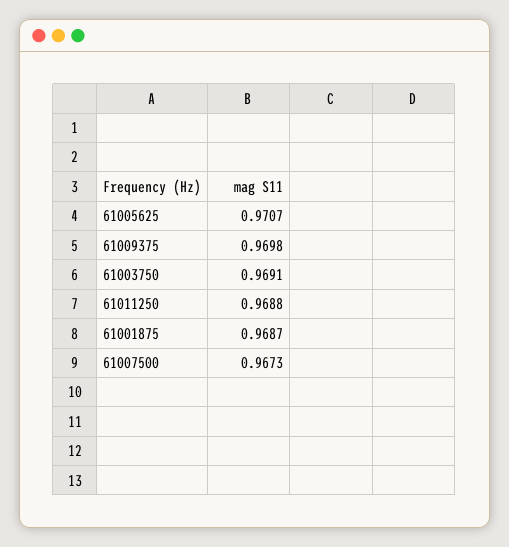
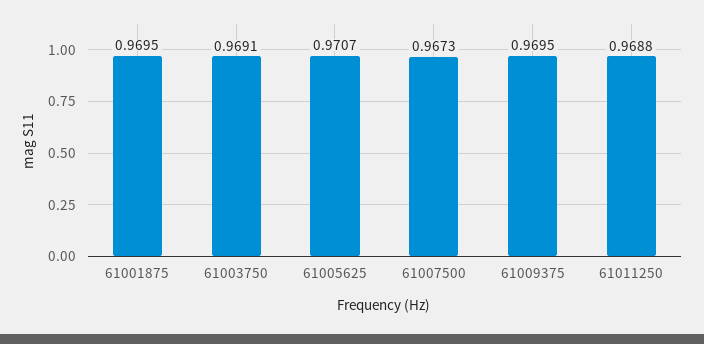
61009375: 0.9698 -> 0.9695
61001875: 0.9687 -> 0.9695

